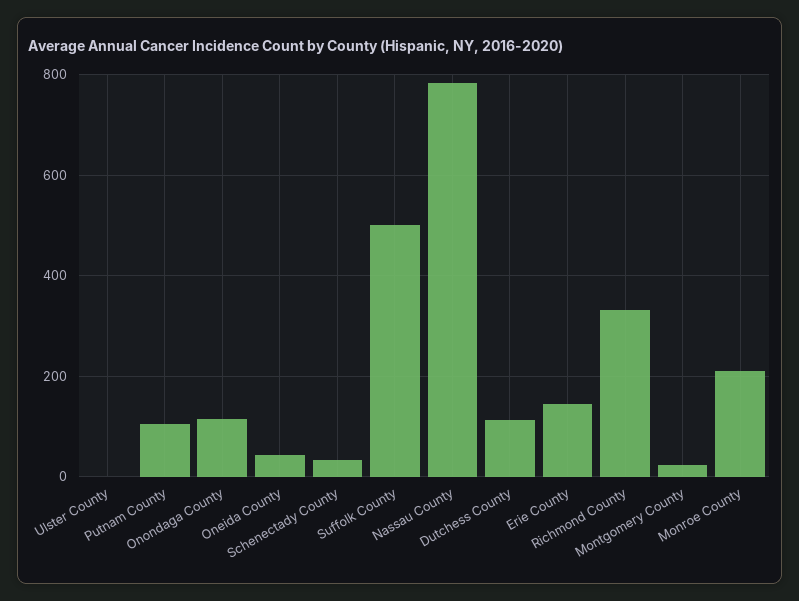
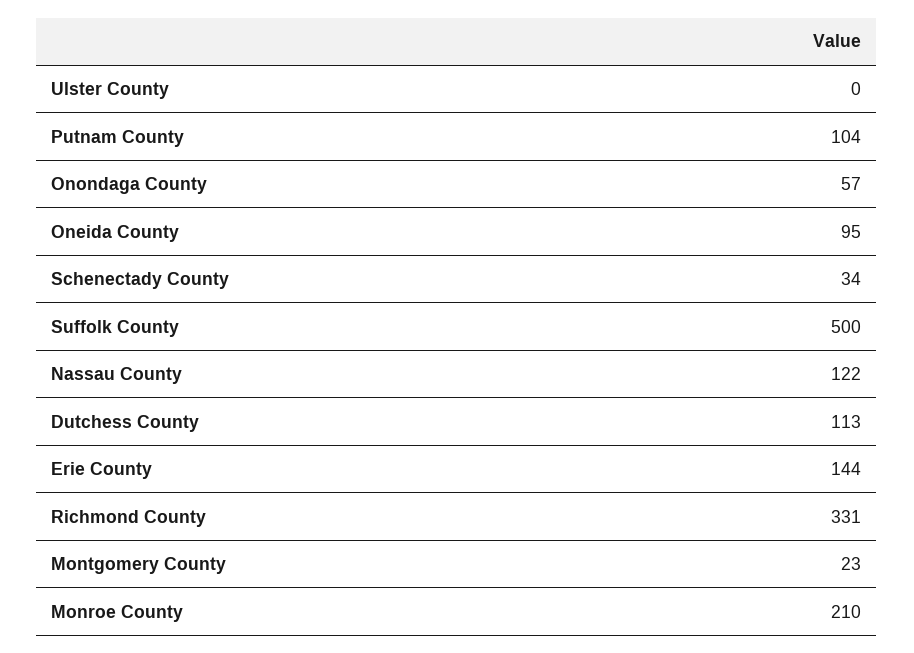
Onondaga County: 120 -> 57
Oneida County: 40 -> 95
Nassau County: 780 -> 122

